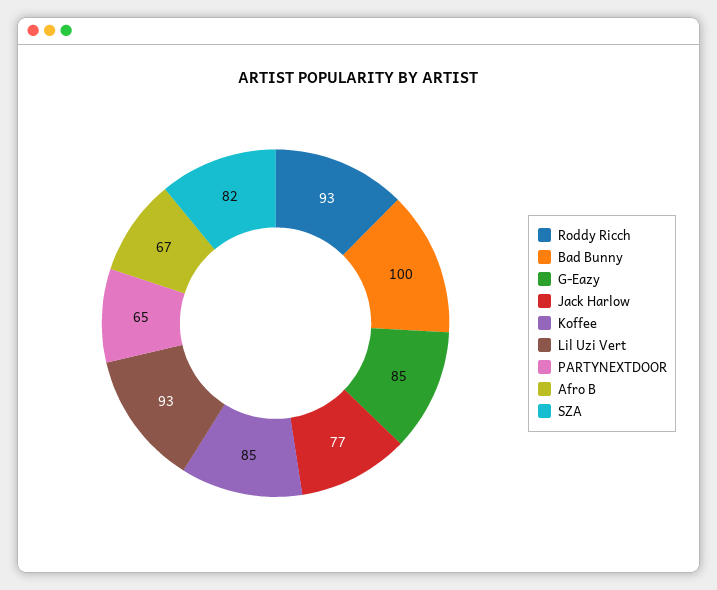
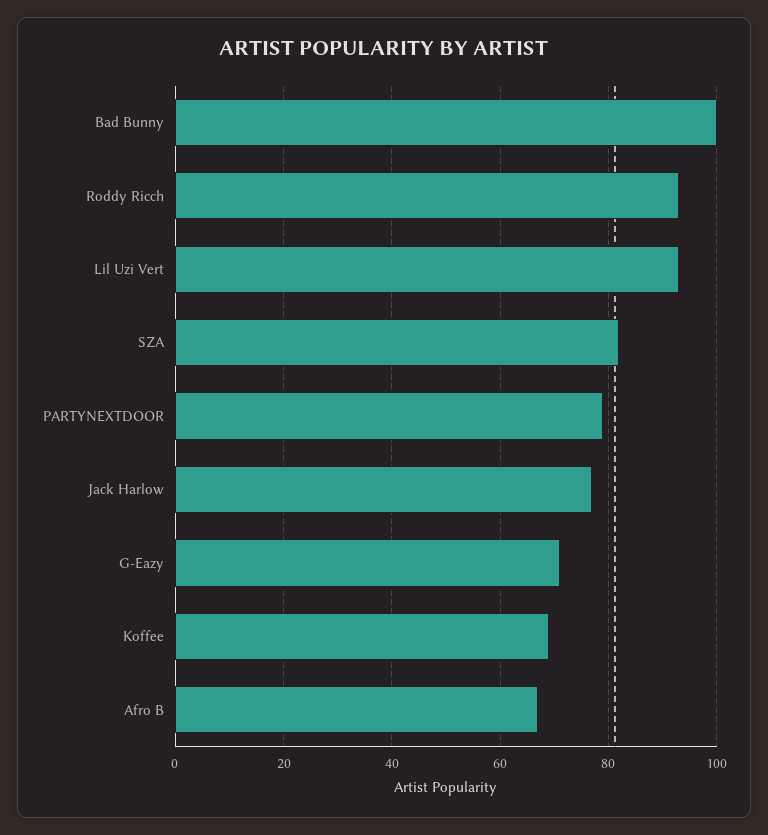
G-Eazy: 85 -> 70
Koffee: 85 -> 70
PARTYNEXTDOOR: 65 -> 80

